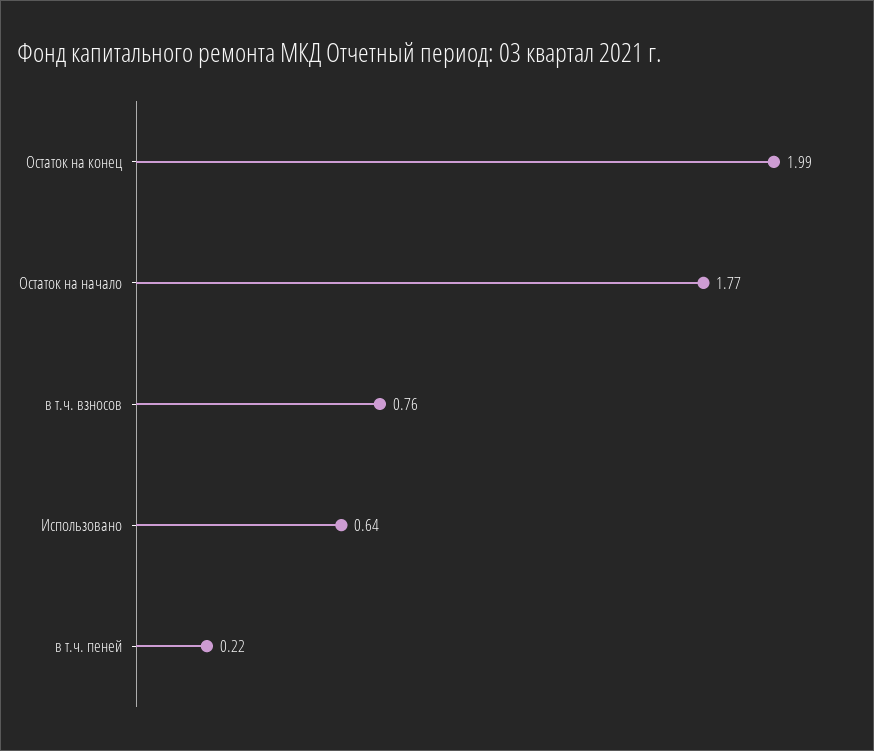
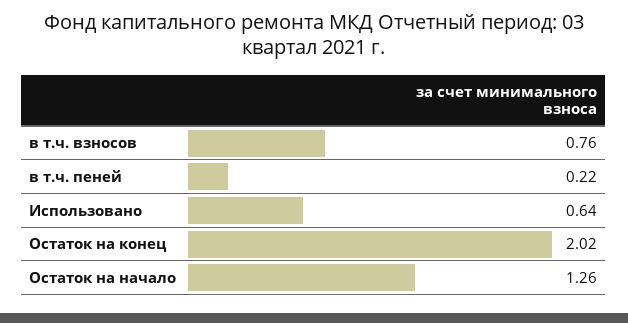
Остаток на конец: 1.99 -> 2.02
Остаток на начало: 1.77 -> 1.26

